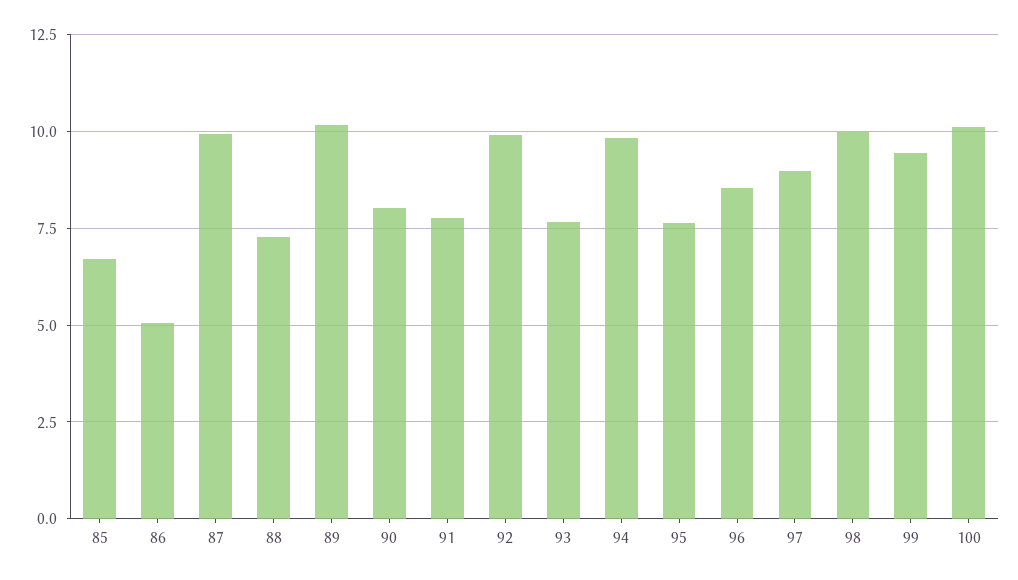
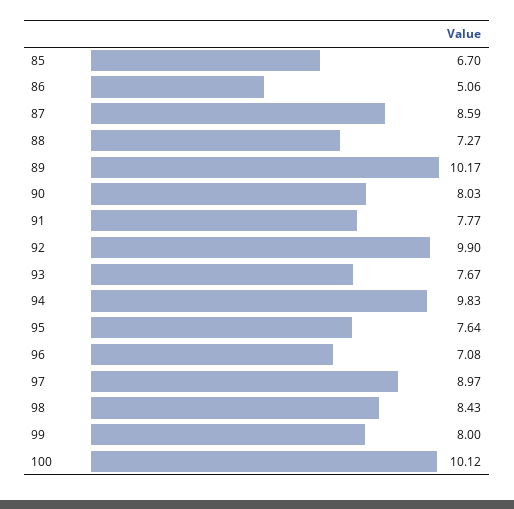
87: 10 -> 8.59
96: 8.5 -> 7.08
98: 10 -> 8.43
99: 9.5 -> 8

